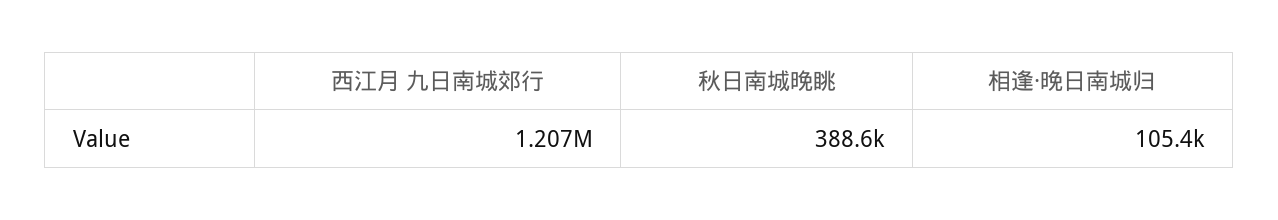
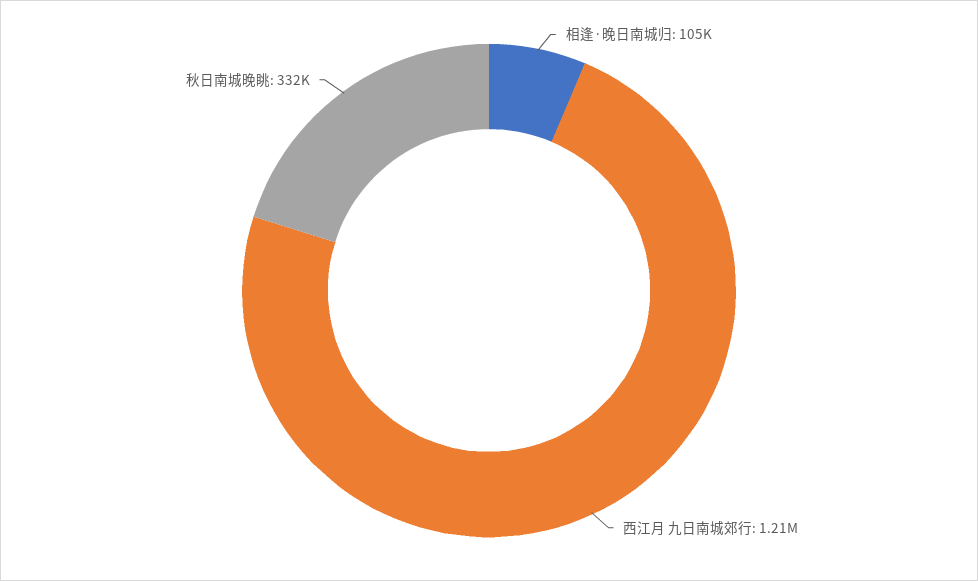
秋日南城晚眺: 388600 -> 332000

